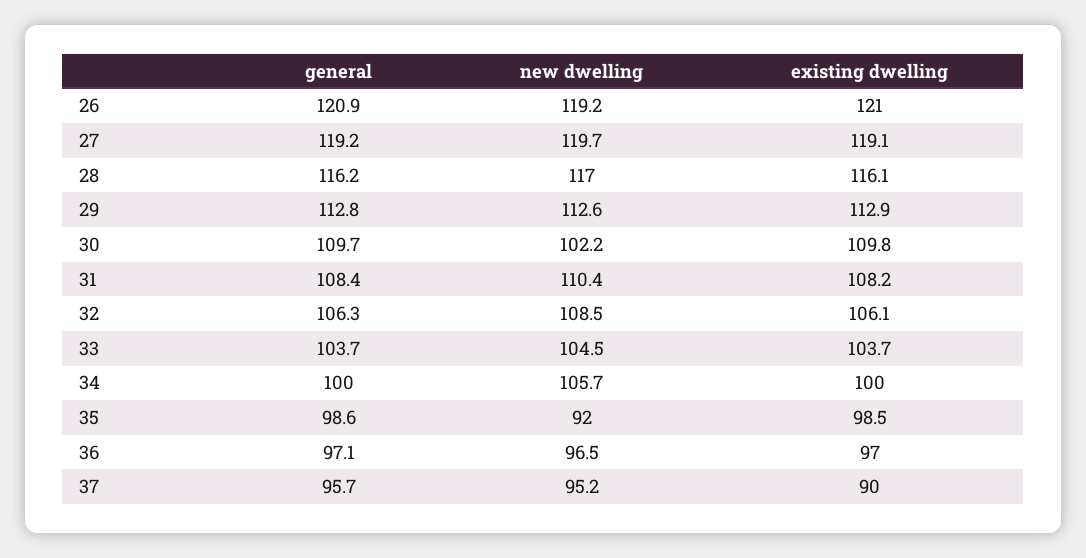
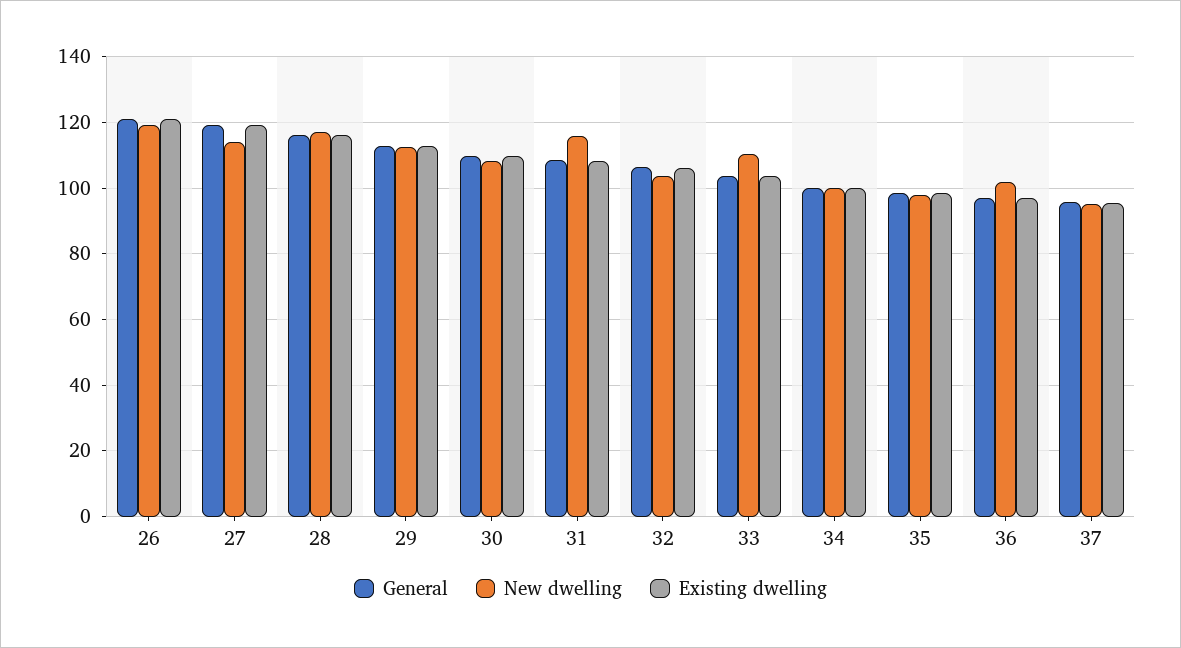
new dwelling, 27: 119.7 -> 114
new dwelling, 30: 102.2 -> 108
new dwelling, 31: 110.4 -> 116
new dwelling, 32: 108.5 -> 104
new dwelling, 33: 104.5 -> 110
new dwelling, 34: 105.7 -> 100
new dwelling, 35: 92 -> 98
new dwelling, 36: 96.5 -> 102
existing dwelling, 37: 90 -> 96

